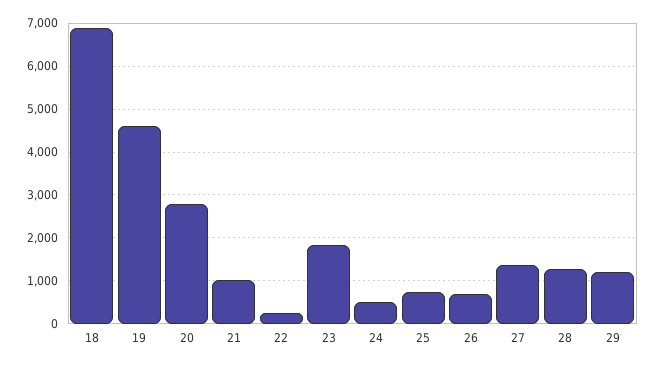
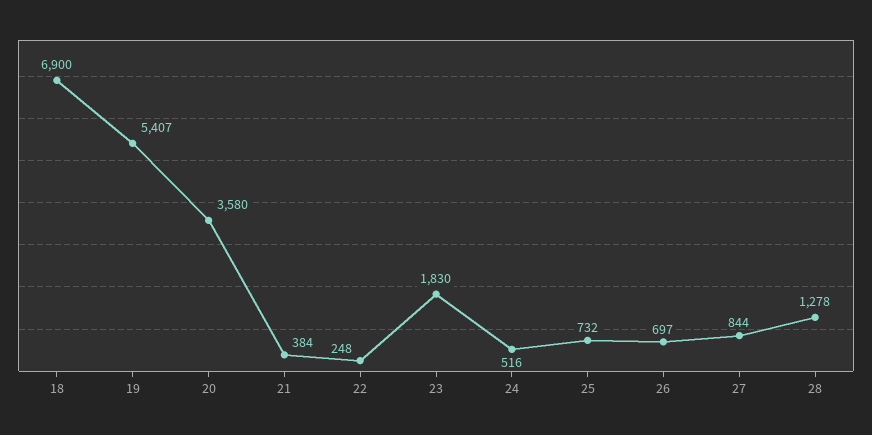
19: 4600 -> 5407
20: 2800 -> 3580
21: 1000 -> 384
27: 1400 -> 844
29: 1200 -> none

